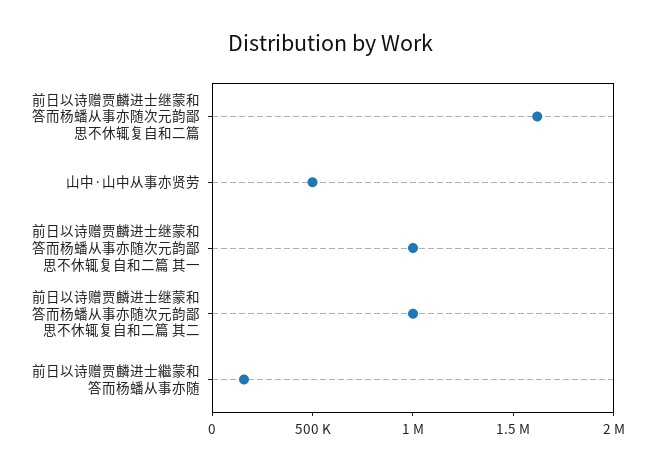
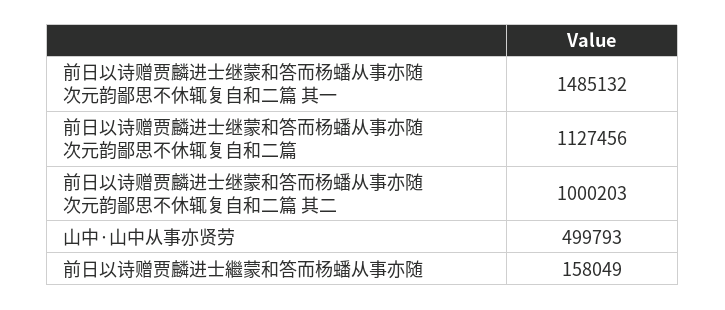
前日以诗赠贾麟进士继蒙和答而杨蟠从事亦随次元韵鄙思不休辄复自和二篇: 1600000 -> 1127456
前日以诗赠贾麟进士继蒙和答而杨蟠从事亦随次元韵鄙思不休辄复自和二篇 其一: 1000000 -> 1485132

